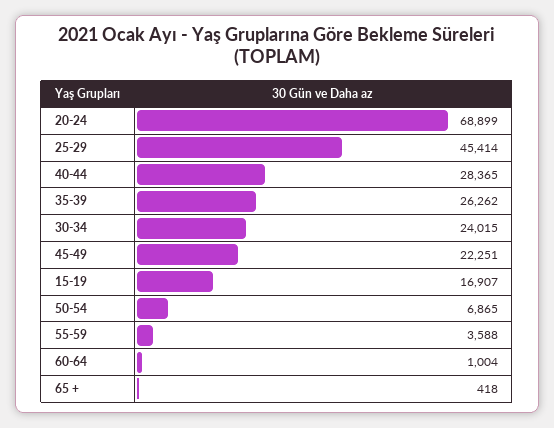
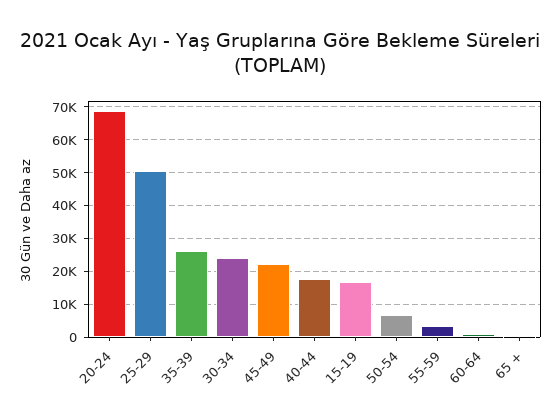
25-29: 45414 -> 50000
40-44: 28365 -> 18000

